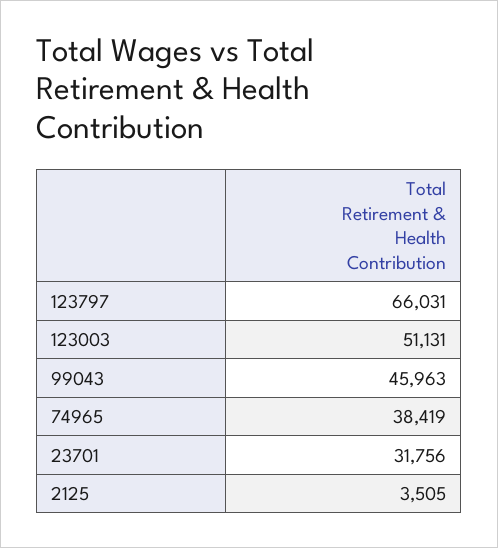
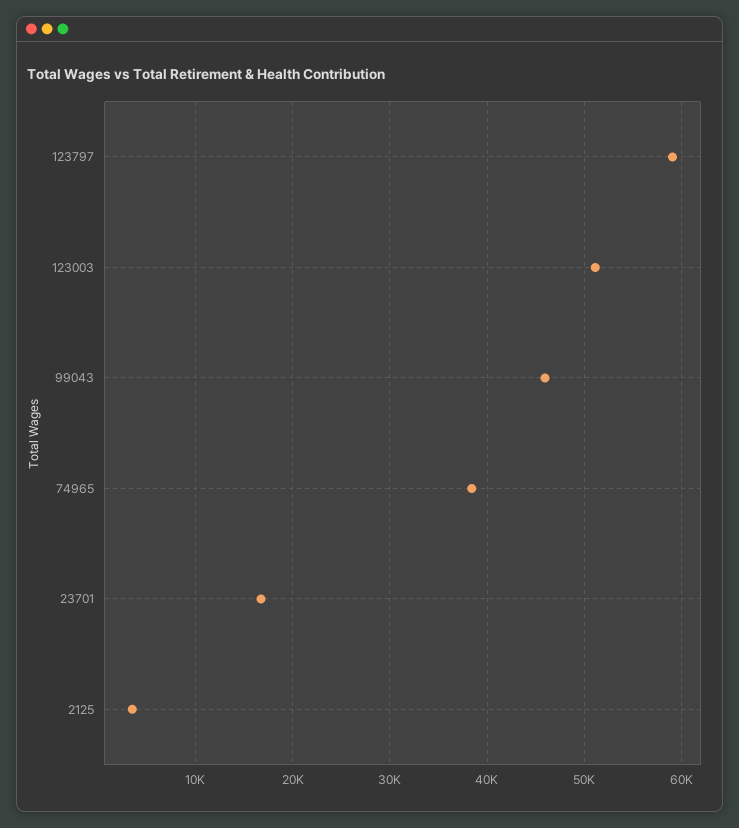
123797: 66031 -> 59000
23701: 31756 -> 17000

